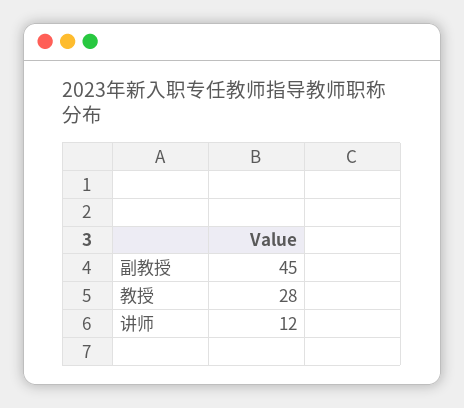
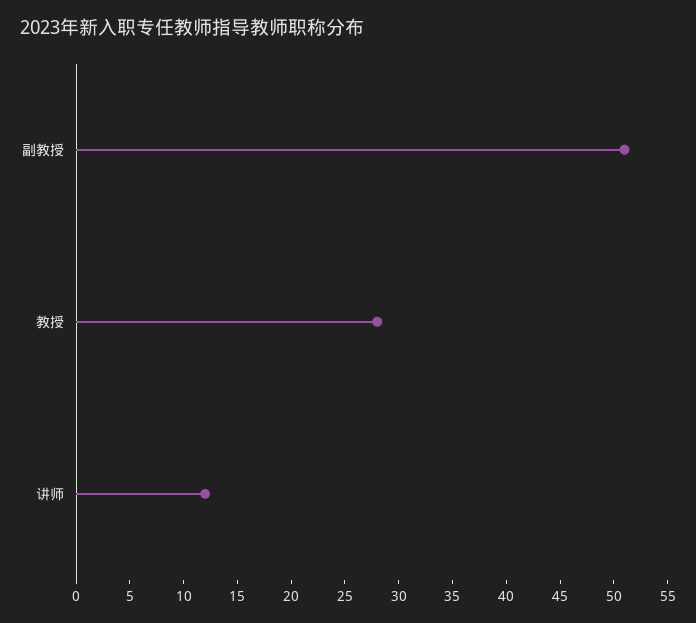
副教授: 45 -> 51

